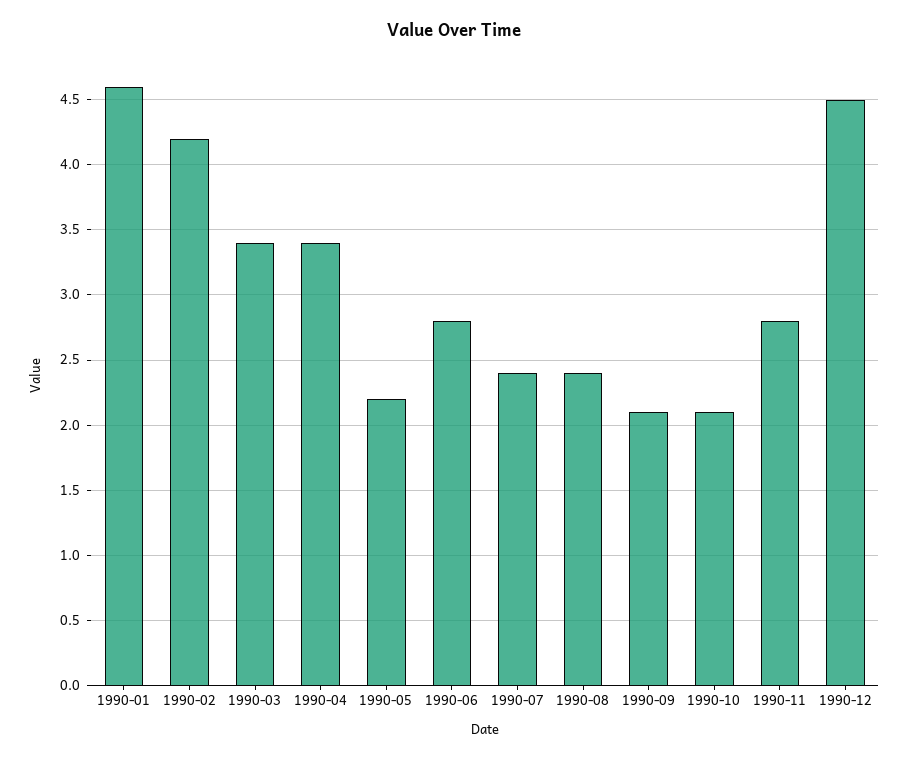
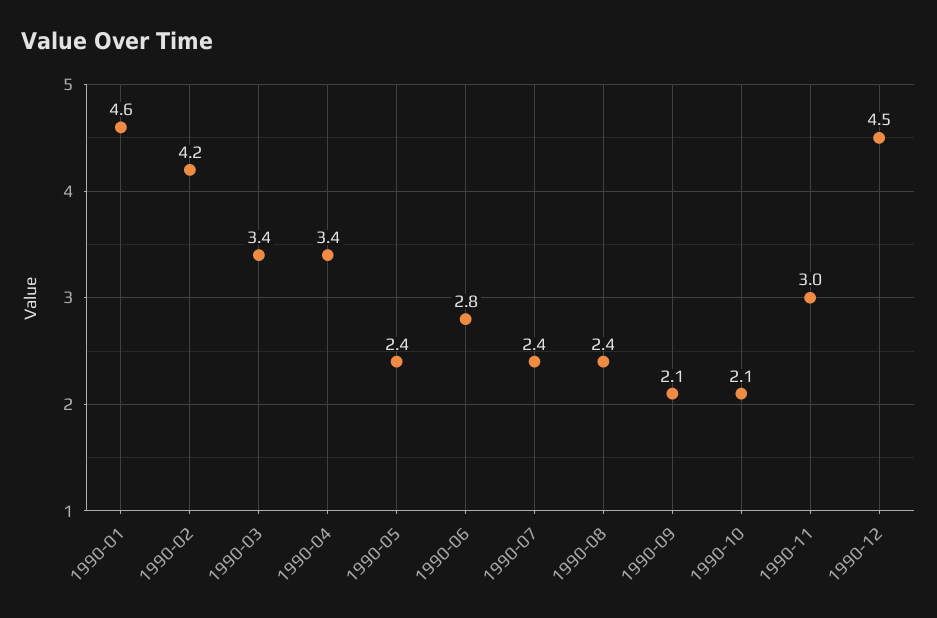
1990-05: 2.2 -> 2.4
1990-11: 2.8 -> 3

